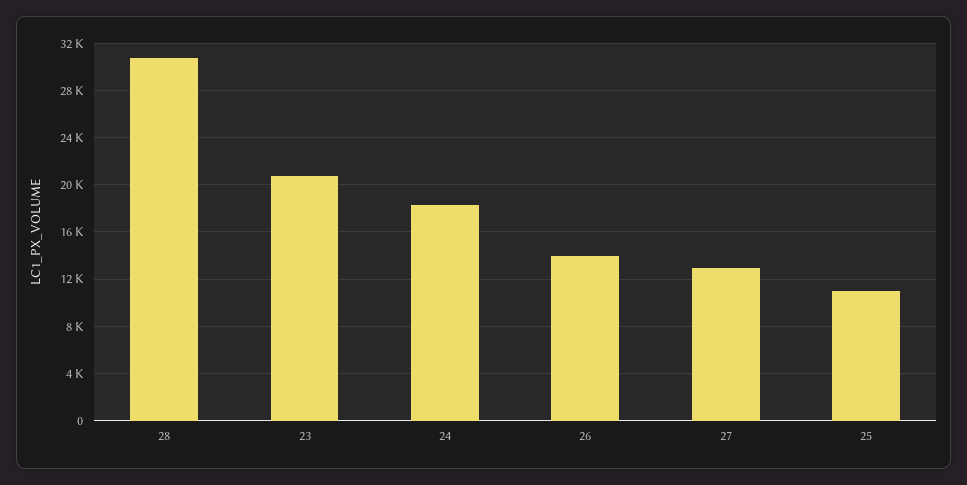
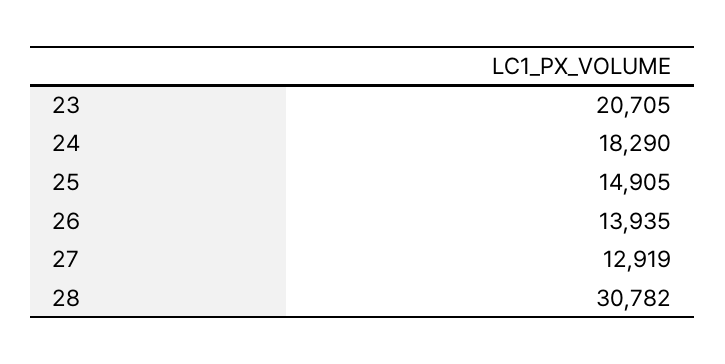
25: 11000 -> 14905

